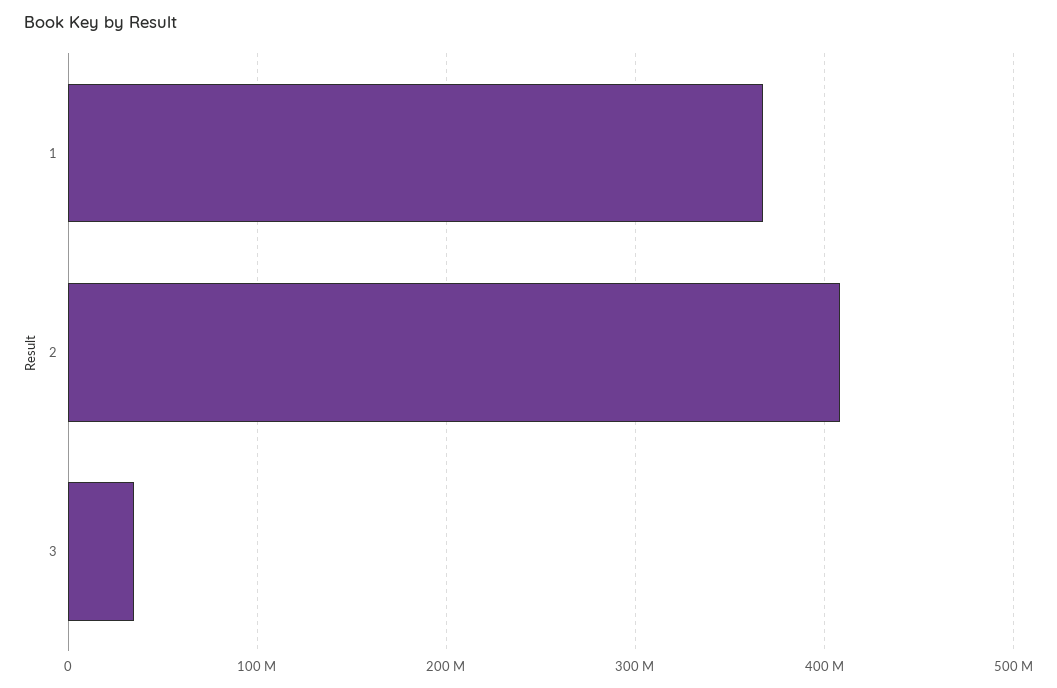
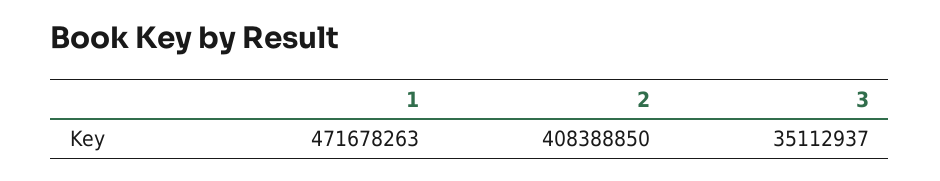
1: 370000000 -> 471678263

